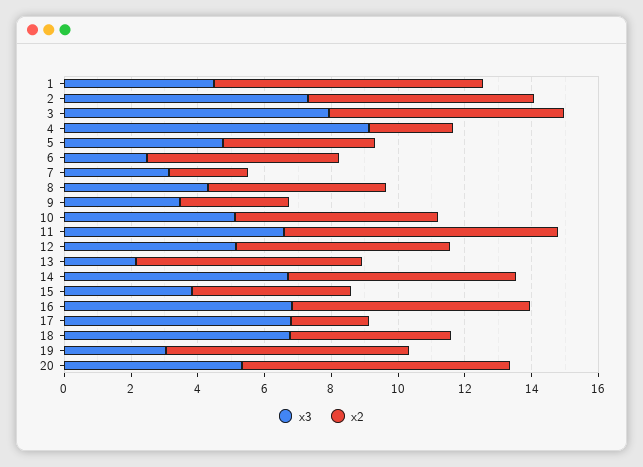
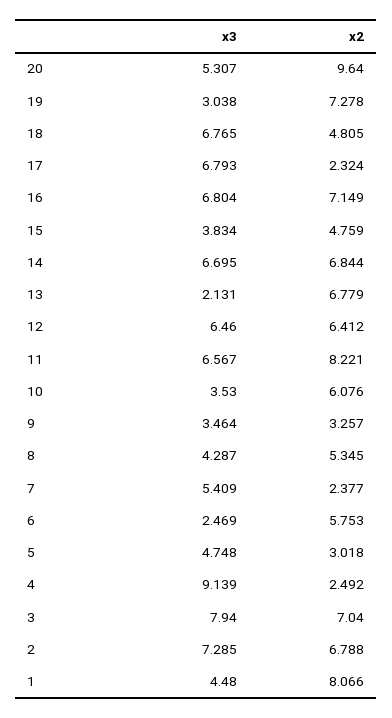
x2, 5: 4.5 -> 3.018
x3, 7: 3 -> 5.409
x3, 10: 5 -> 3.53
x3, 12: 5 -> 6.46
x2, 20: 8 -> 9.64

